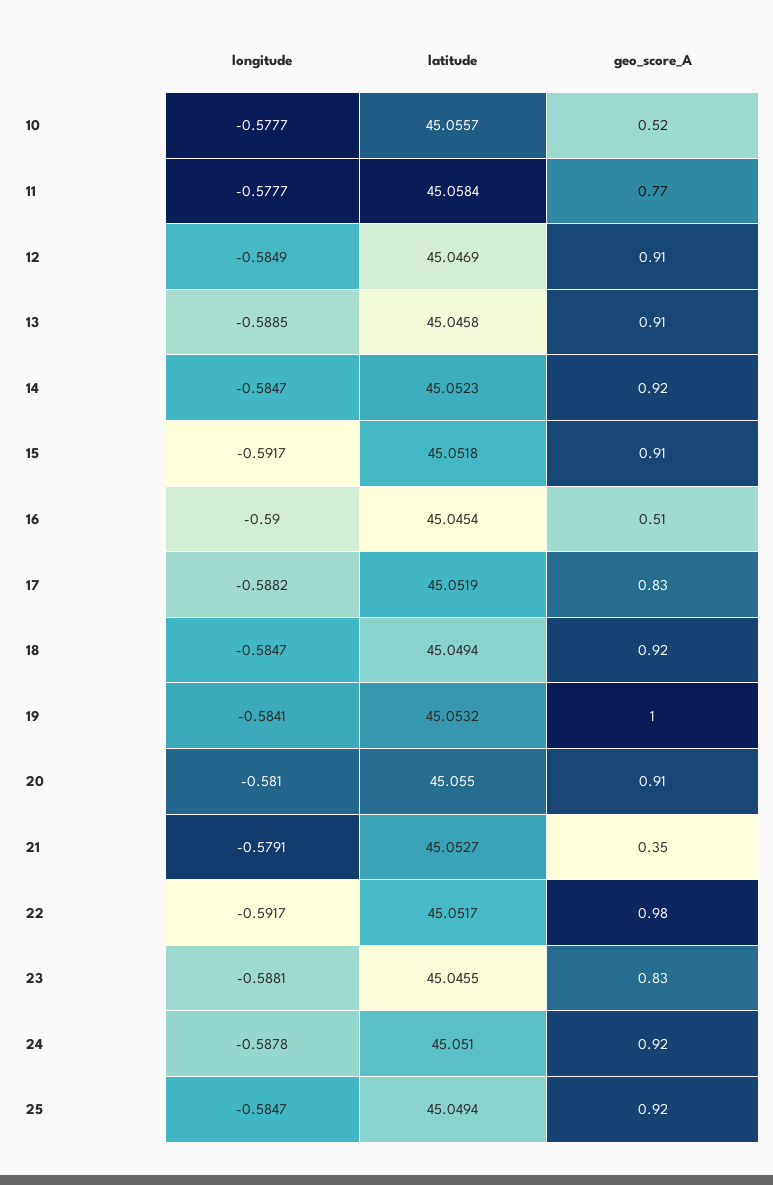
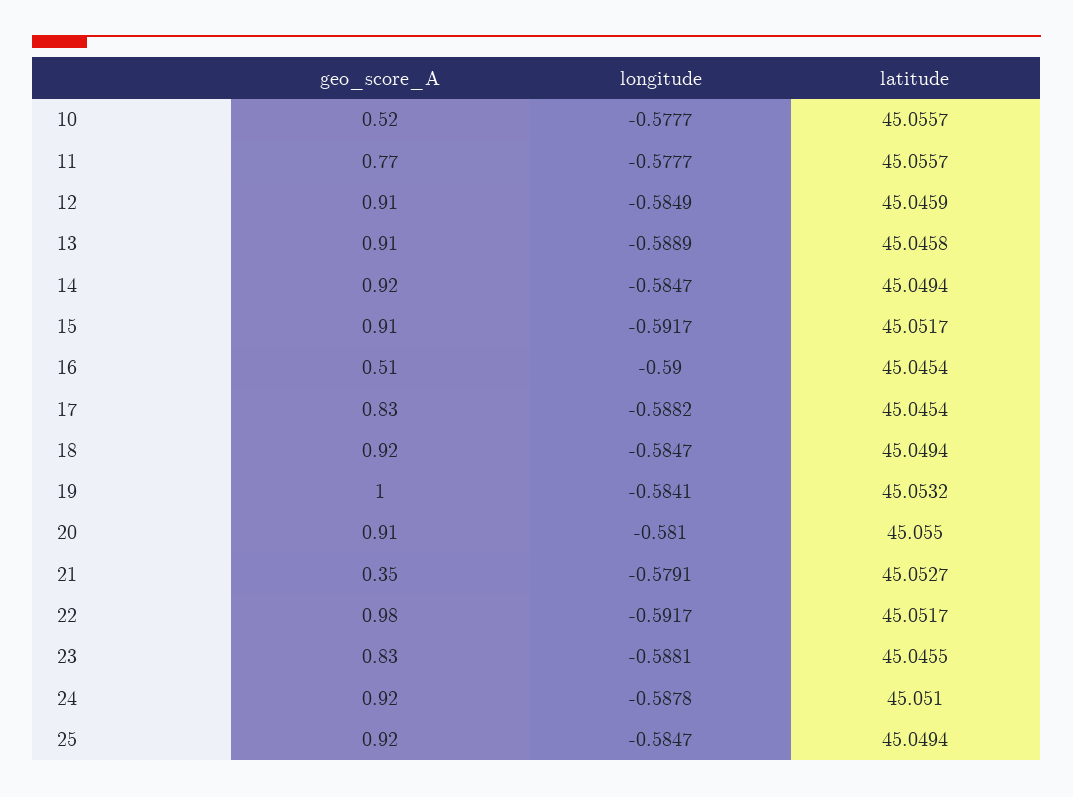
latitude, 11: 45.0584 -> 45.0557
latitude, 12: 45.0469 -> 45.0459
longitude, 13: -0.5885 -> -0.5889
latitude, 14: 45.0523 -> 45.0494
latitude, 15: 45.0518 -> 45.0517
latitude, 17: 45.0519 -> 45.0454

